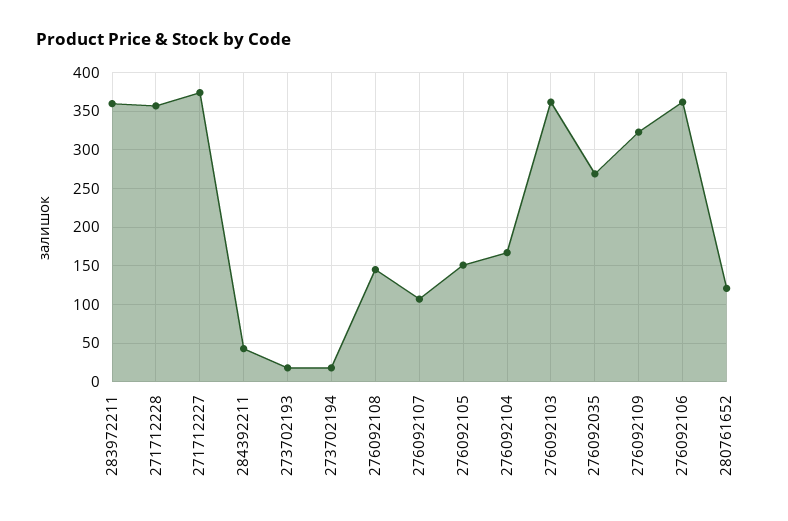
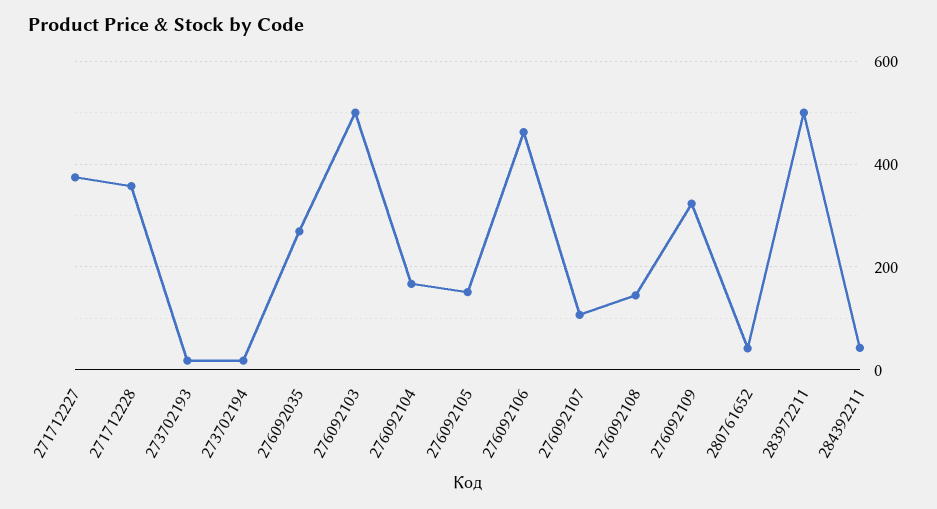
283972211: 360 -> 500
276092103: 360 -> 500
276092106: 360 -> 460
280761652: 120 -> 40

